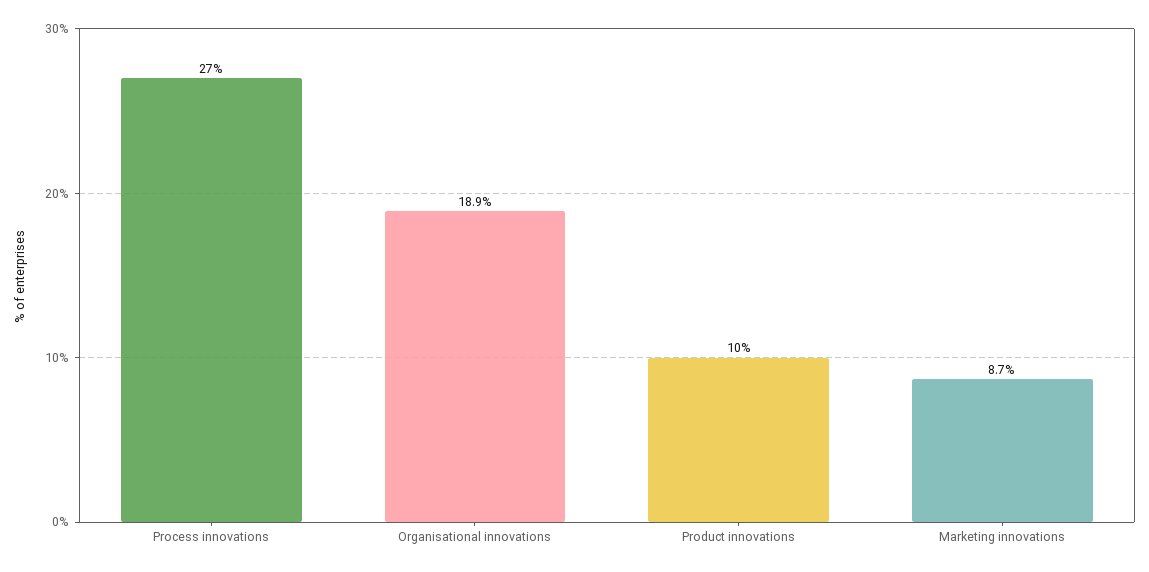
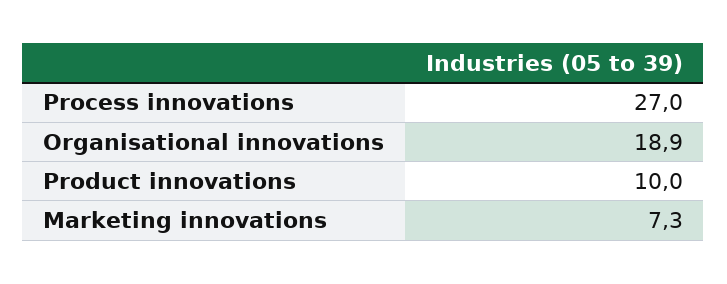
Marketing innovations: 8.7 -> 7.3

